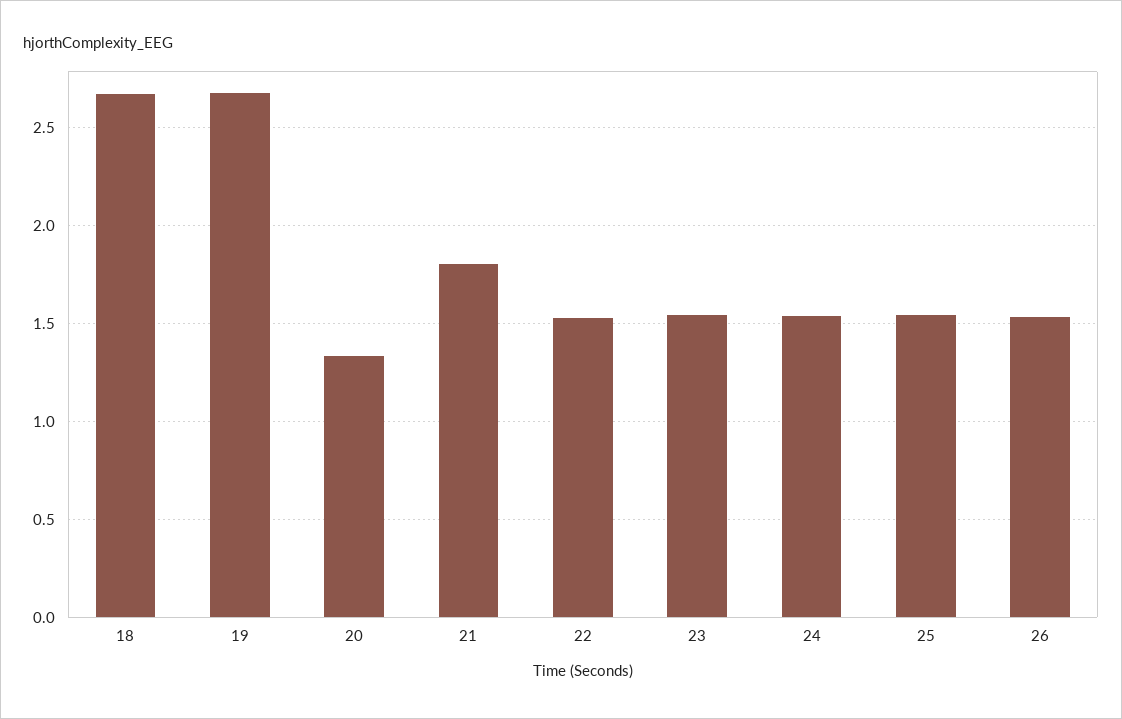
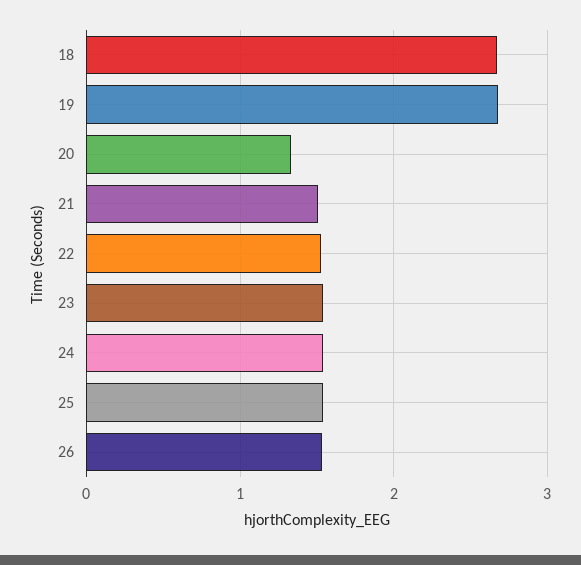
21: 1.8 -> 1.5

